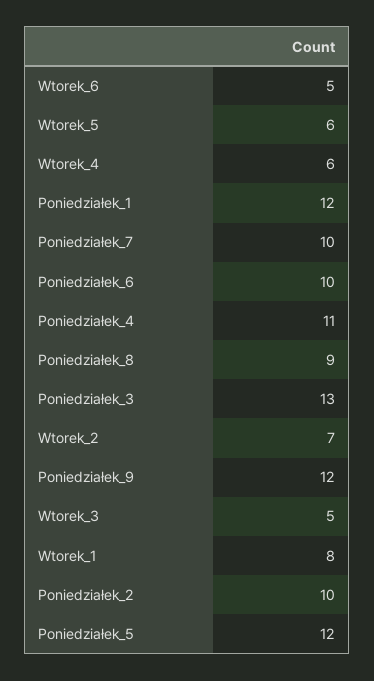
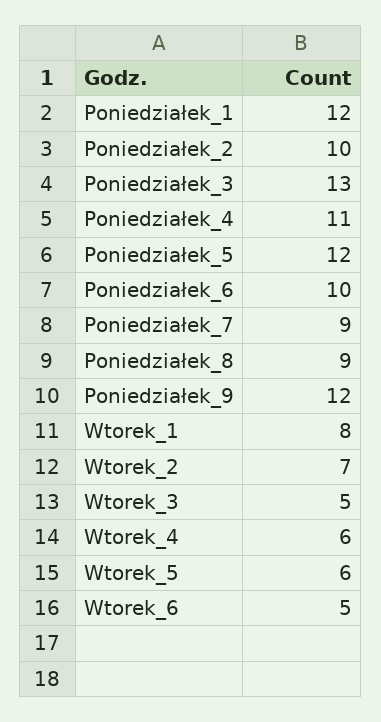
Poniedziałek_7: 10 -> 9

